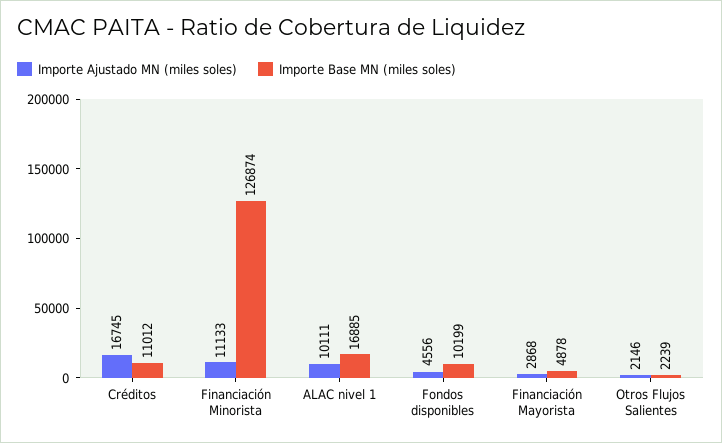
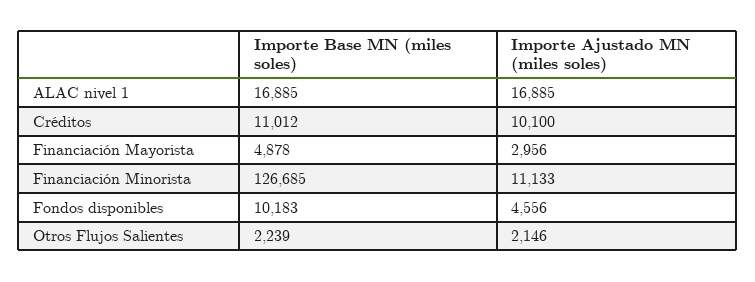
Importe Ajustado MN (miles soles), Créditos: 16745 -> 10100
Importe Base MN (miles soles), Financiación Minorista: 126874 -> 126685
Importe Ajustado MN (miles soles), ALAC nivel 1: 10111 -> 16885
Importe Base MN (miles soles), Fondos disponibles: 10199 -> 10183
Importe Ajustado MN (miles soles), Financiación Mayorista: 2868 -> 2956

